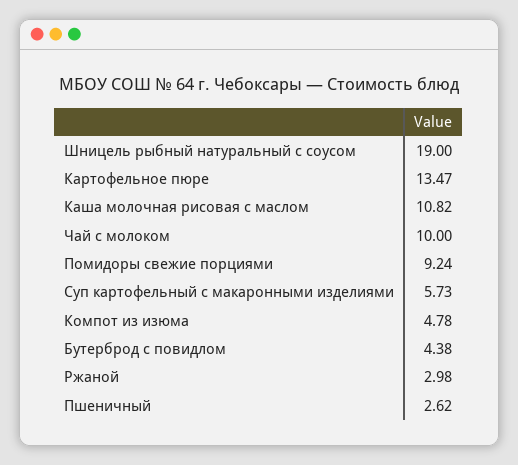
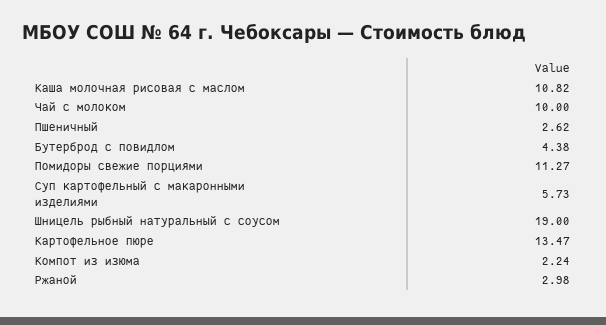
Помидоры свежие порциями: 9.24 -> 11.27
Компот из изюма: 4.78 -> 2.24

